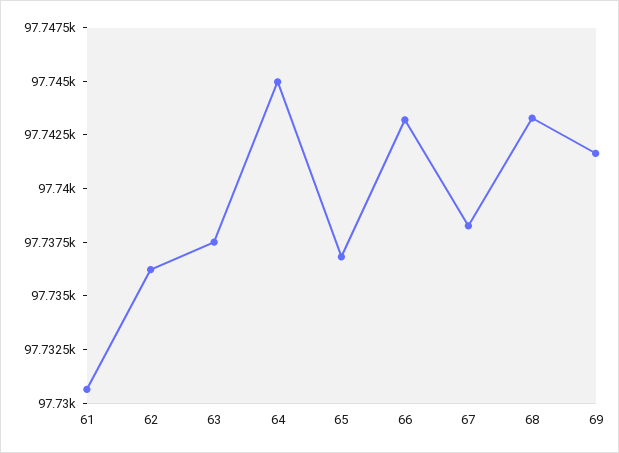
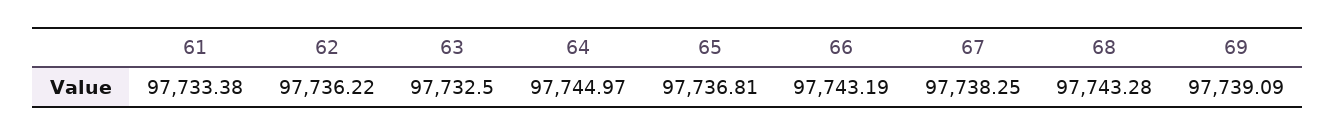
61: 97730.5 -> 97733.38
63: 97737.5 -> 97732.5
69: 97741.5 -> 97739.09

